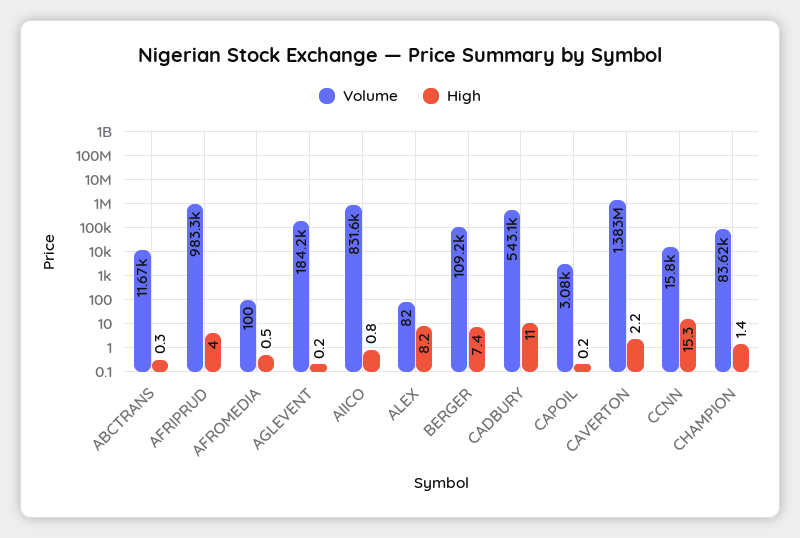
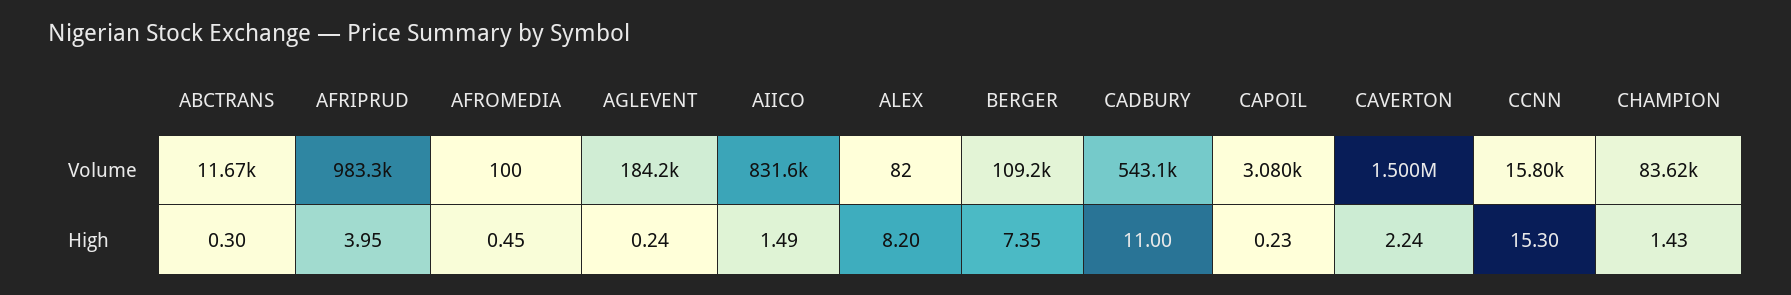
High, AIICO: 0.8 -> 1.49
Volume, CAVERTON: 1383000 -> 1500000

